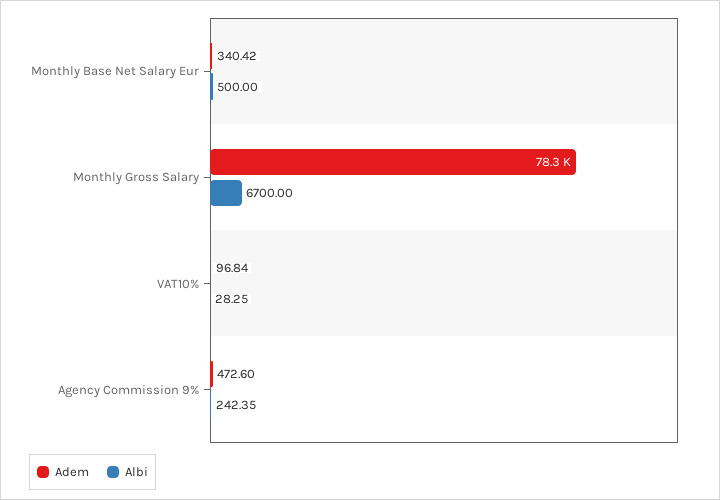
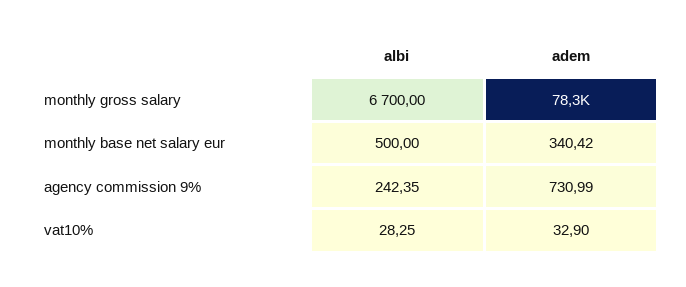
Adem, VAT10%: 96.84 -> 32.9
Adem, Agency Commission 9%: 472.6 -> 730.99

